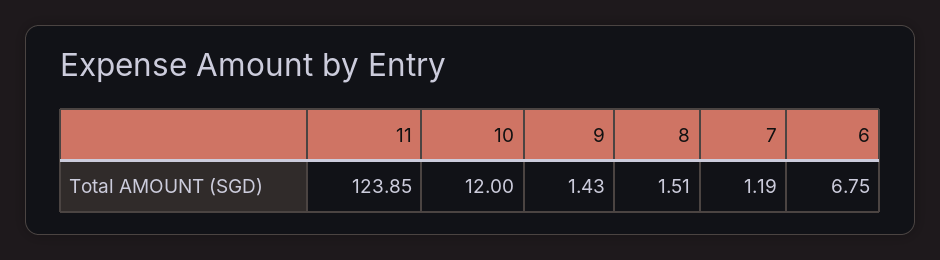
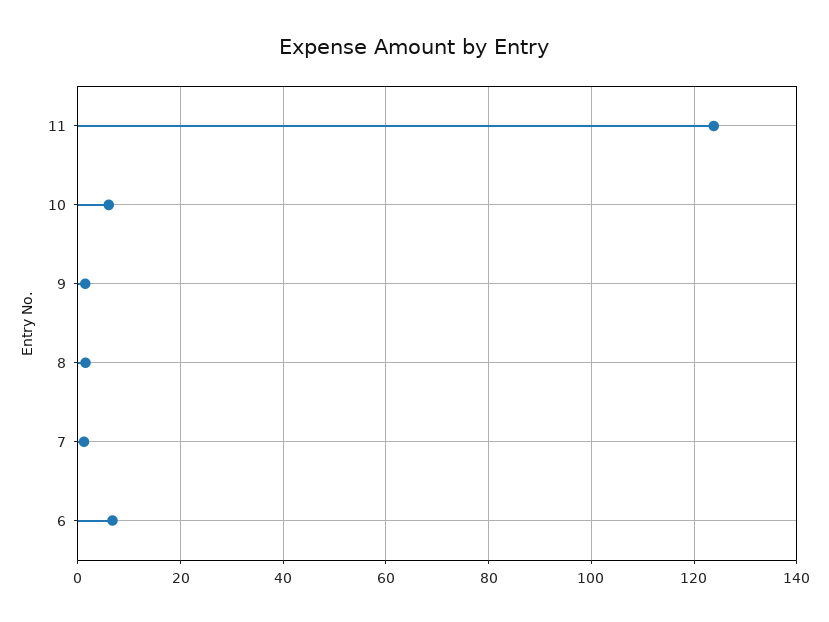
10: 12 -> 6

